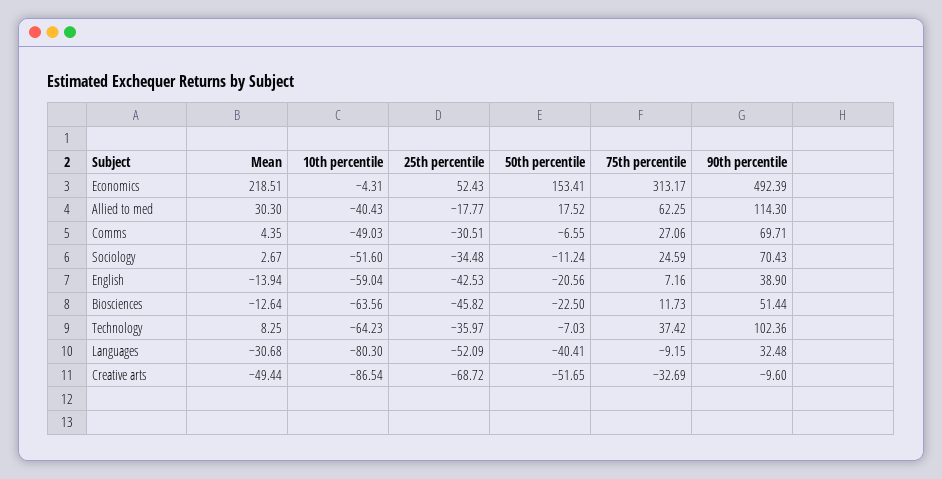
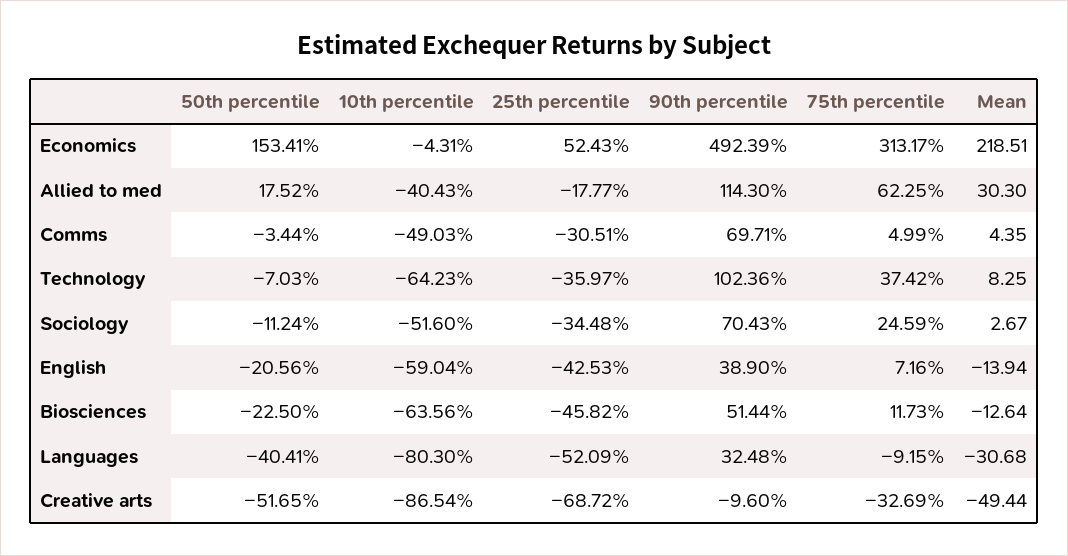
50th percentile, Comms: -6.55 -> -3.44
75th percentile, Comms: 27.06 -> 4.99

